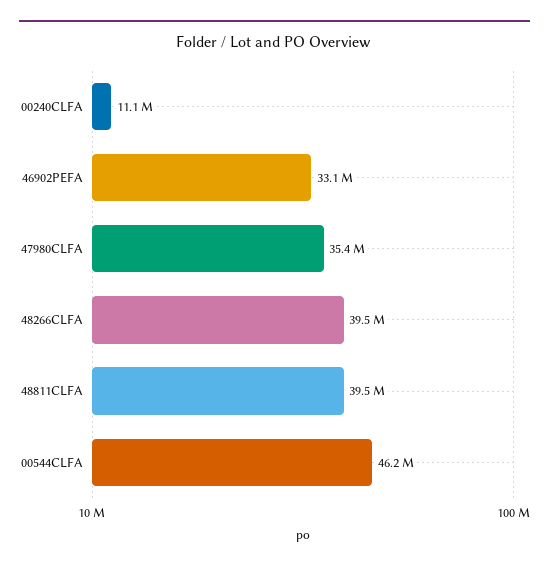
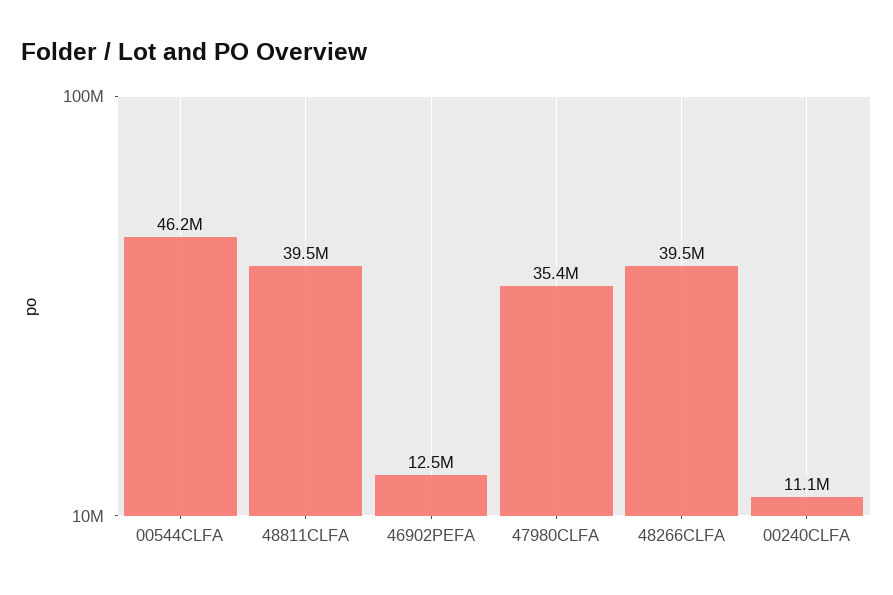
46902PEFA: 33100000 -> 12500000

